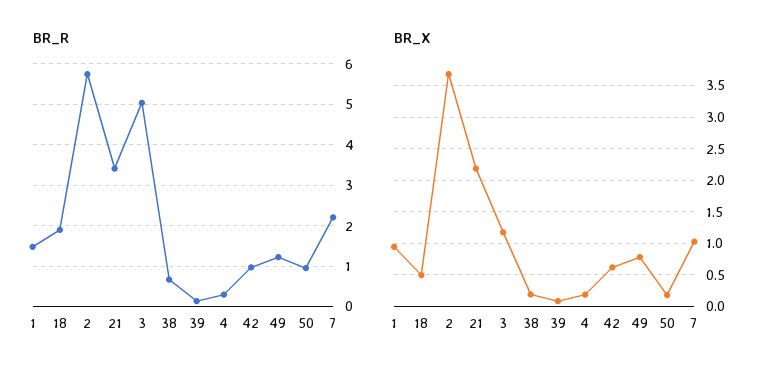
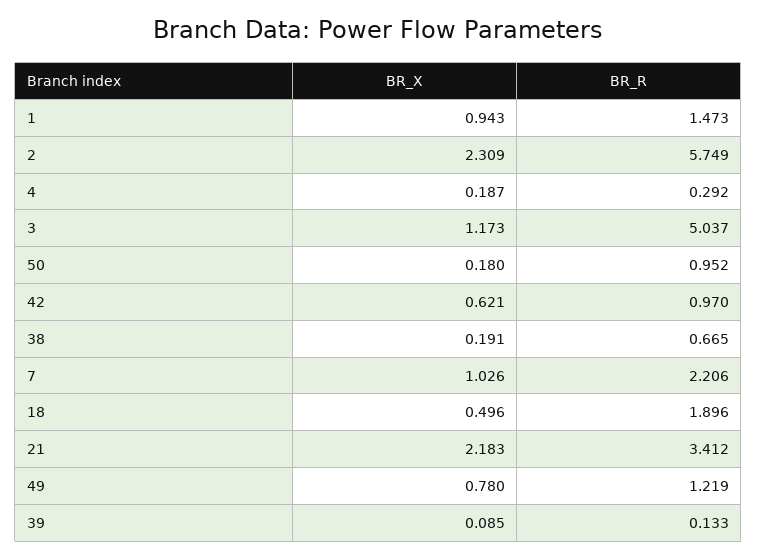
BR_X, 2: 3.7 -> 2.309

